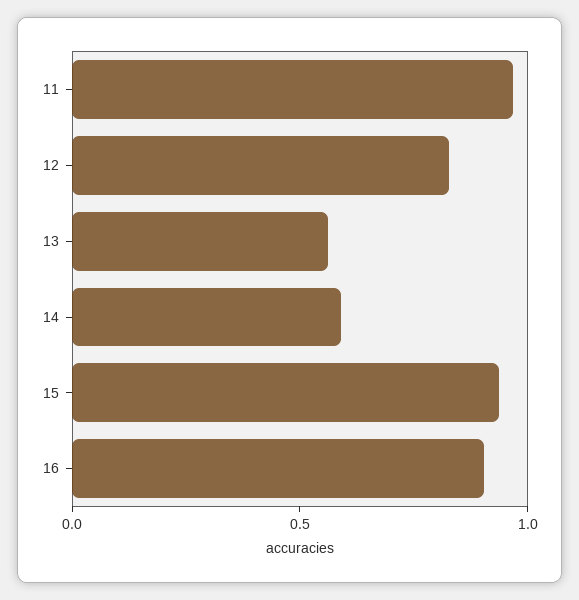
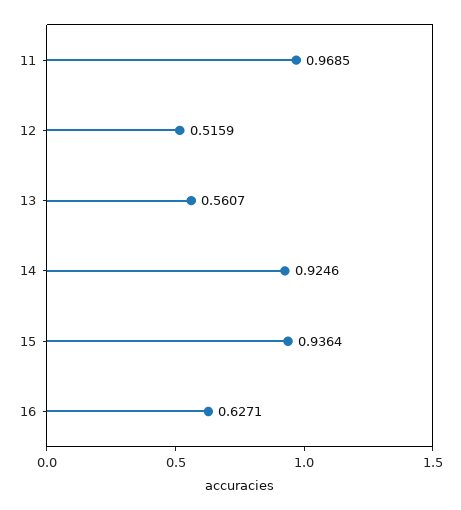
12: 0.8 -> 0.5159
14: 0.6 -> 0.9246
16: 0.9 -> 0.6271

